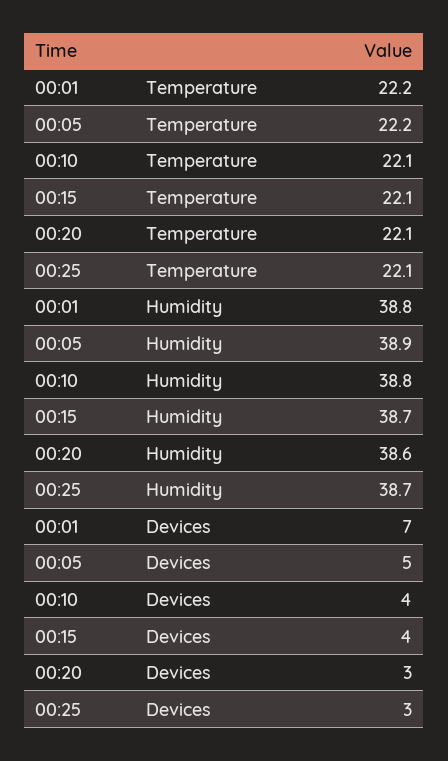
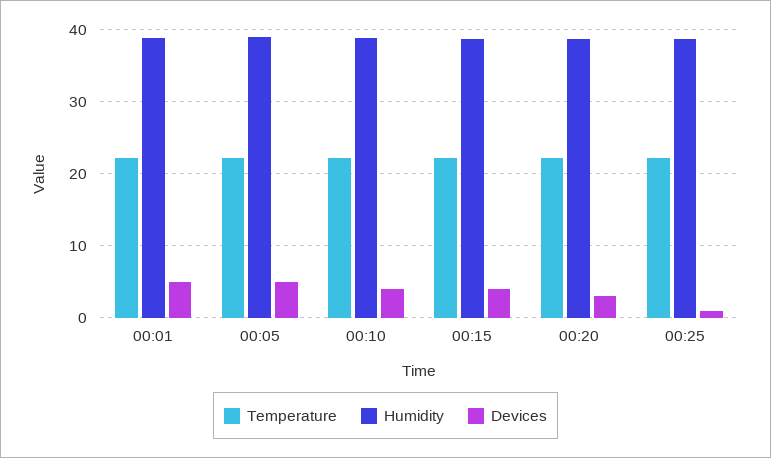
Devices, 00:01: 7 -> 5
Devices, 00:25: 3 -> 1

